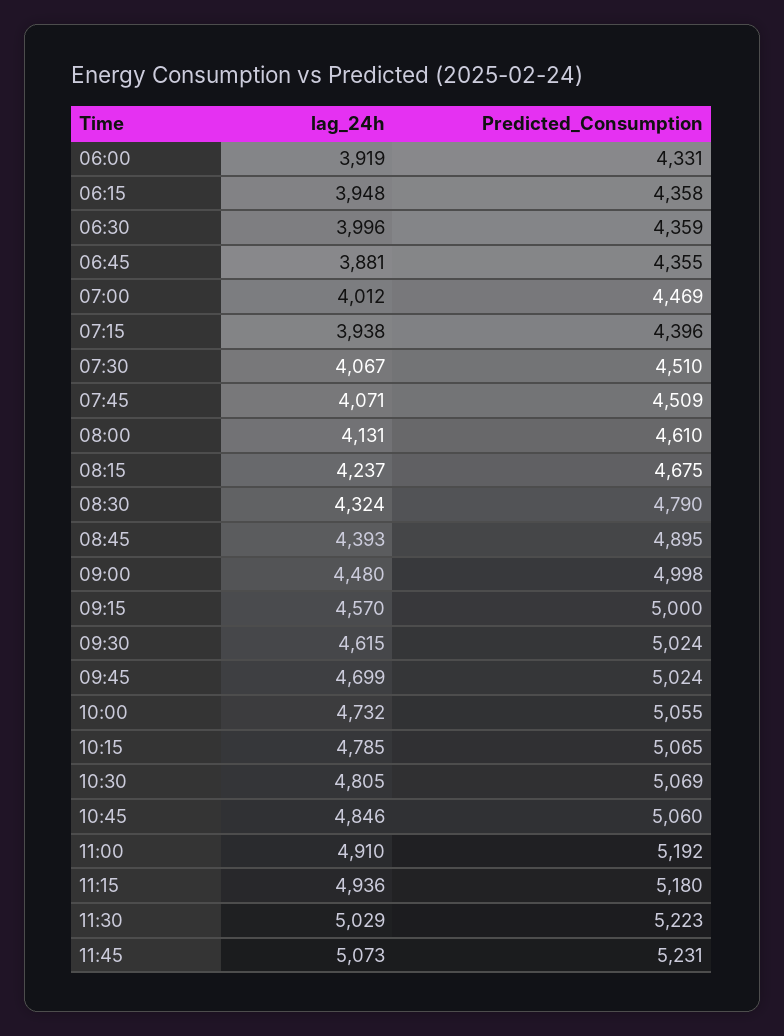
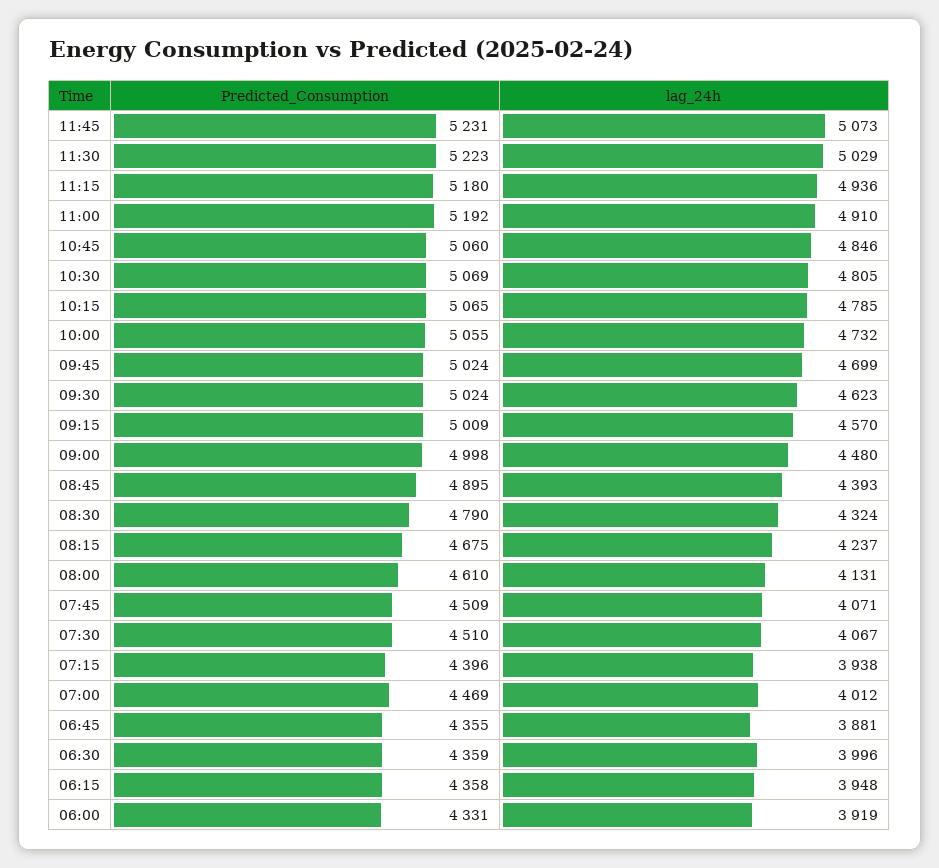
Predicted_Consumption, 09:15: 5000 -> 5009
lag_24h, 09:30: 4615 -> 4623

